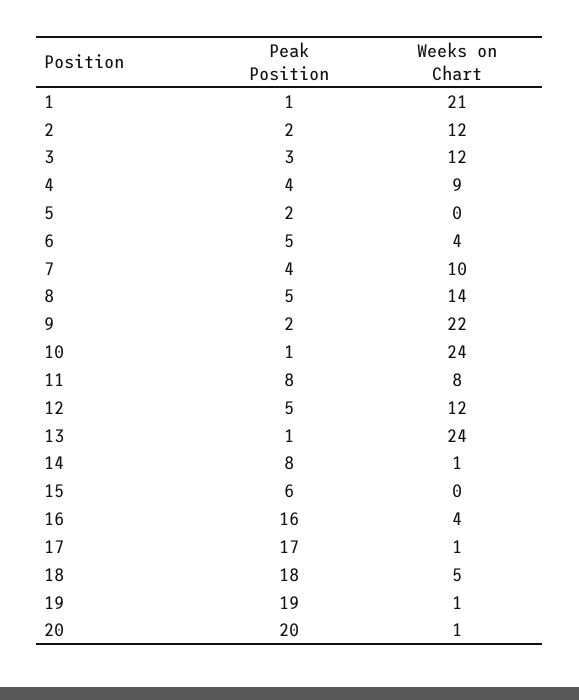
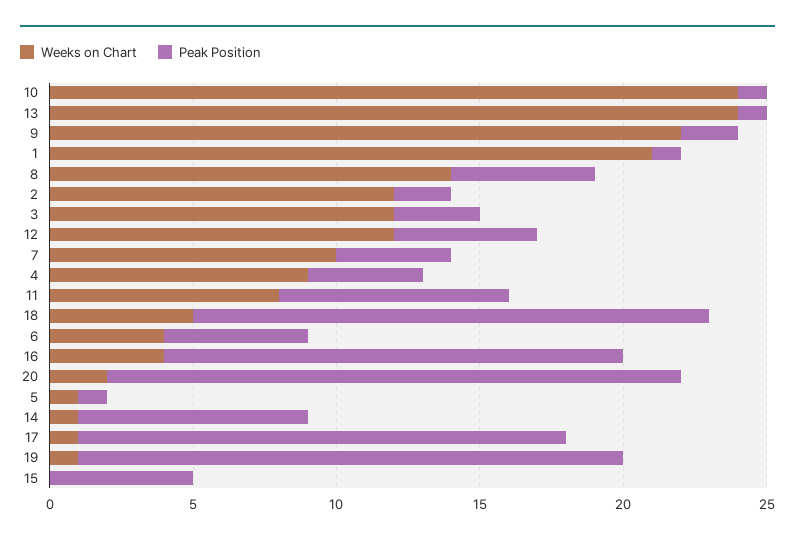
Peak Position, 5: 2 -> 1
Weeks on Chart, 5: 0 -> 1
Peak Position, 15: 6 -> 5
Weeks on Chart, 20: 1 -> 2

